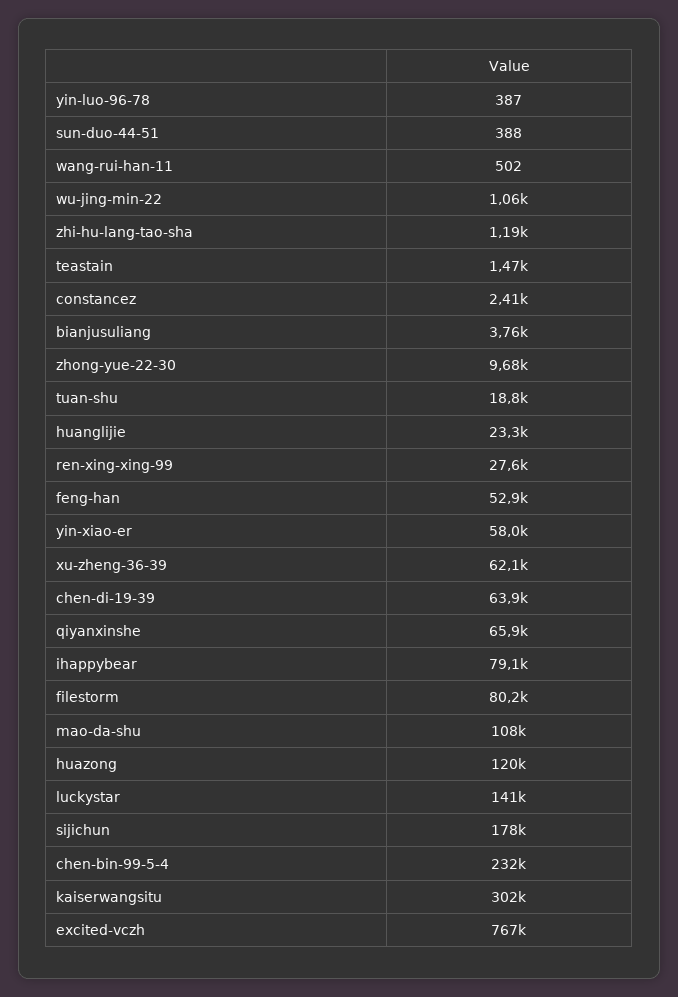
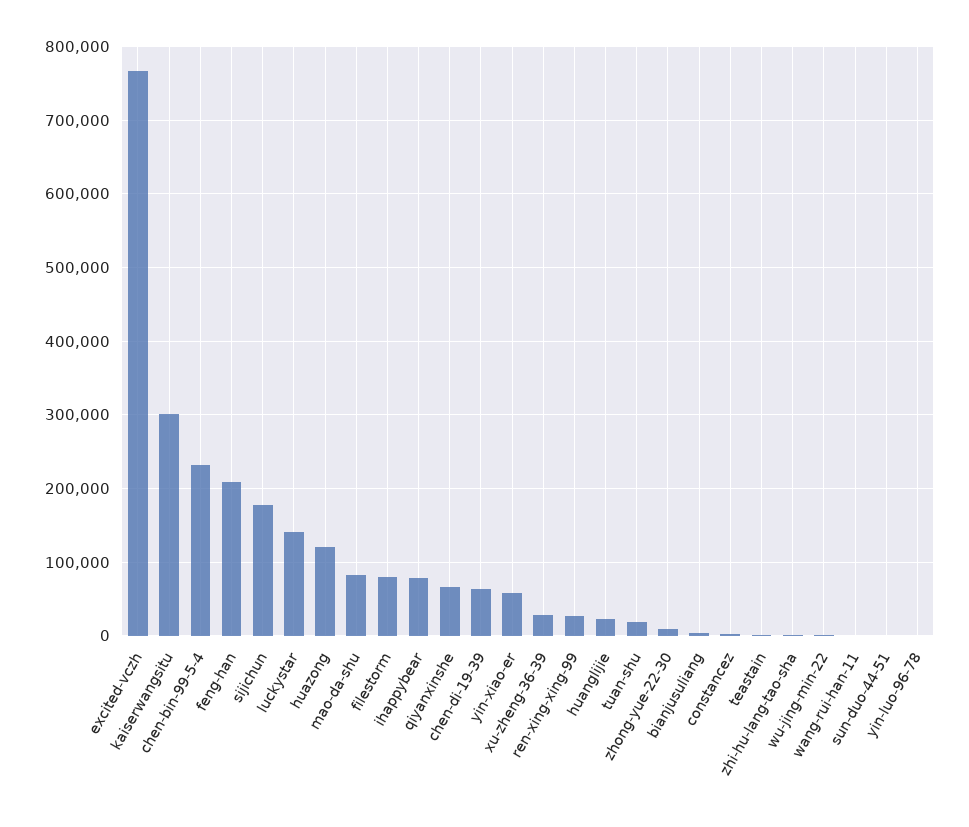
feng-han: 52900 -> 210000
xu-zheng-36-39: 62100 -> 30000
mao-da-shu: 108000 -> 80000

